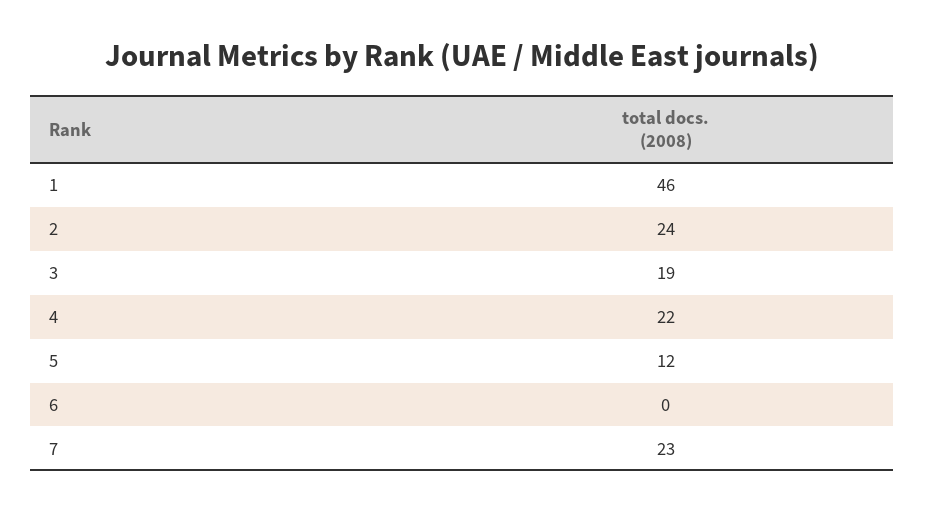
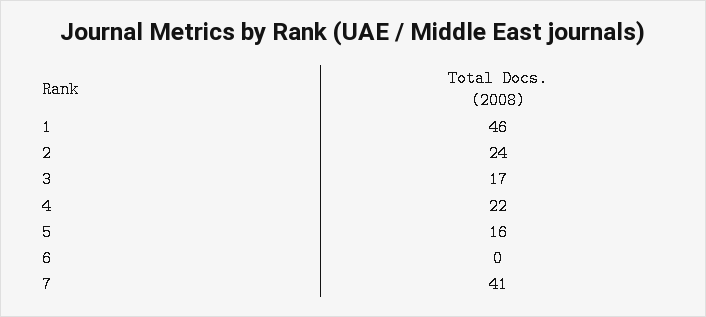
3: 19 -> 17
5: 12 -> 16
7: 23 -> 41

